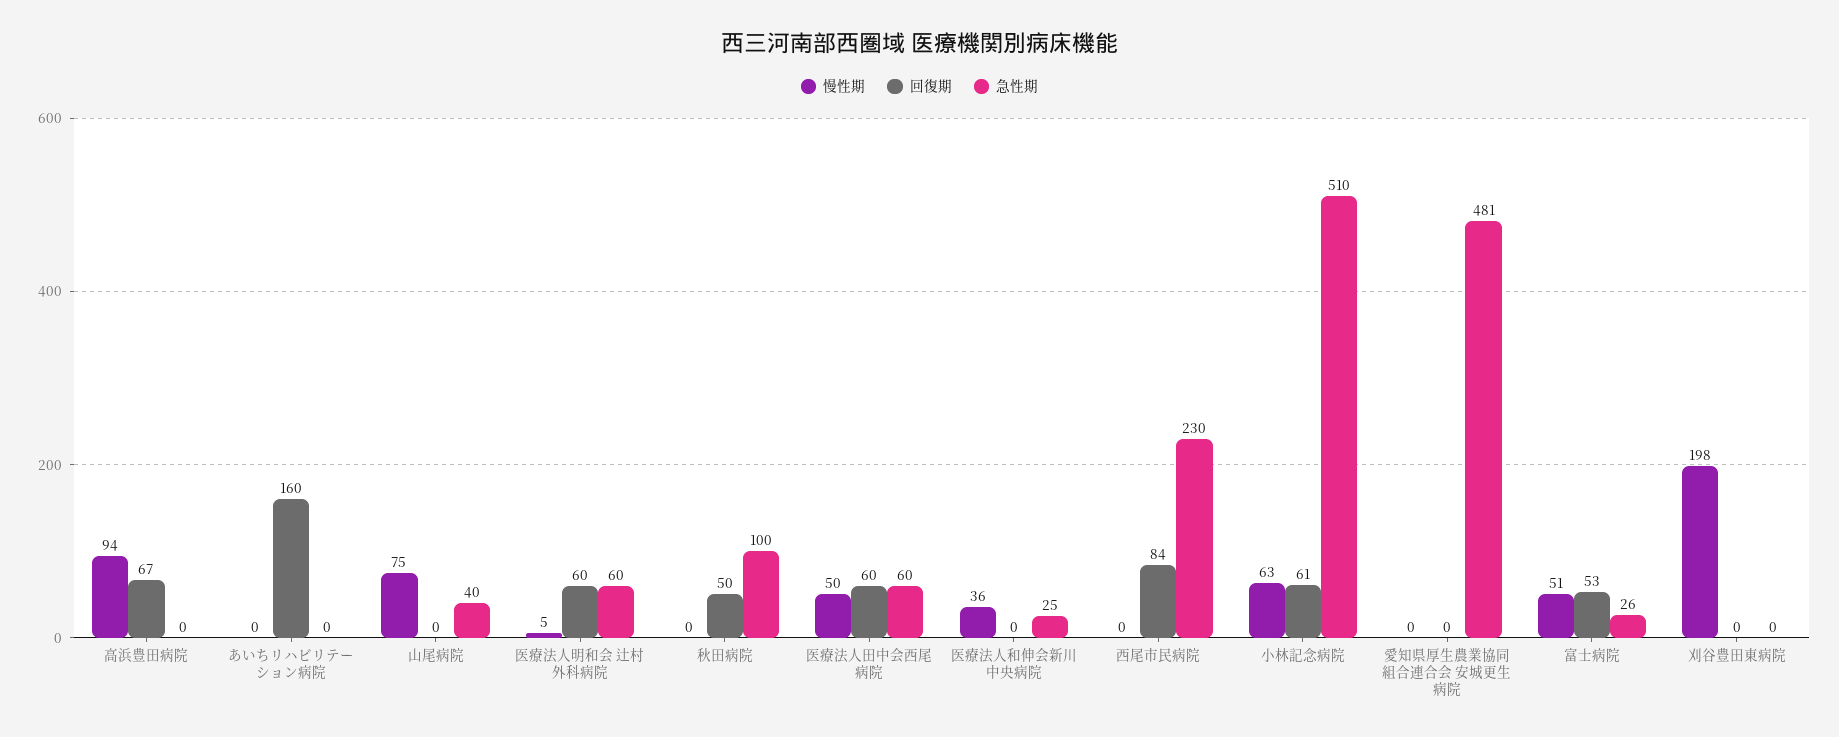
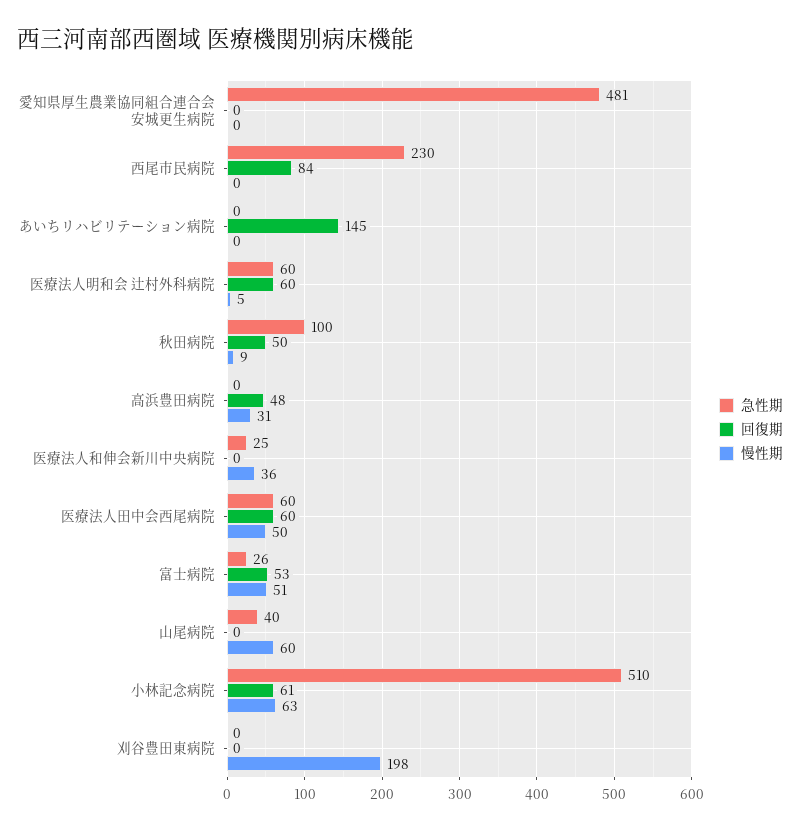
慢性期, 高浜豊田病院: 94 -> 31
回復期, 高浜豊田病院: 67 -> 48
回復期, あいちリハビリテーション病院: 160 -> 145
慢性期, 山尾病院: 75 -> 60
慢性期, 秋田病院: 0 -> 9

